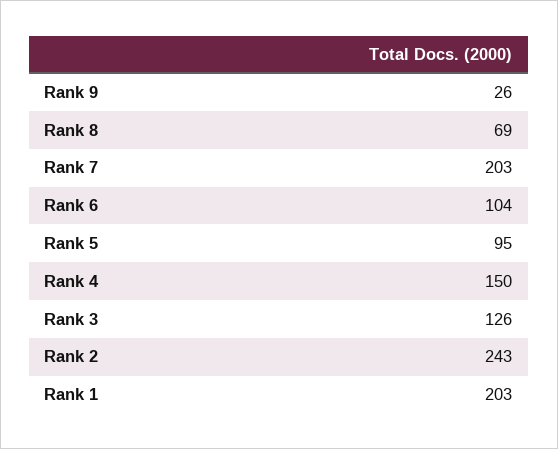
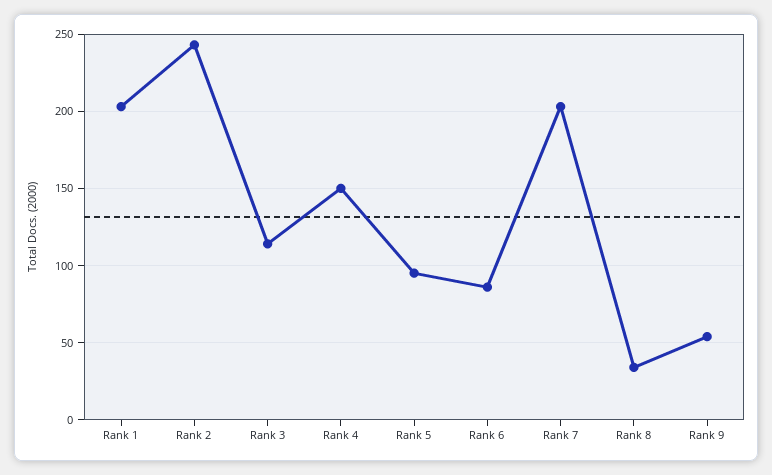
Rank 9: 26 -> 55
Rank 8: 69 -> 35
Rank 6: 104 -> 85
Rank 3: 126 -> 115

